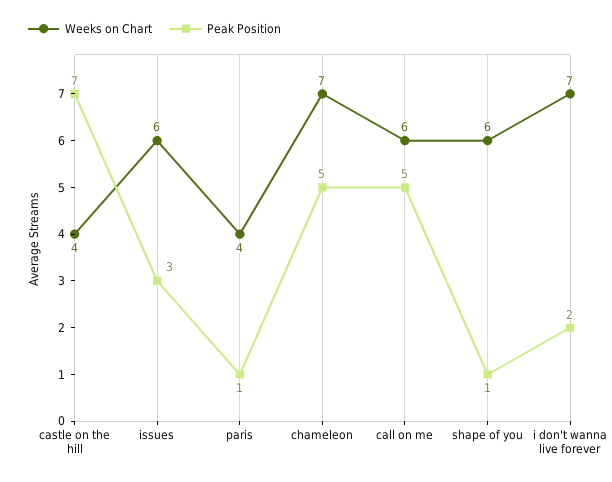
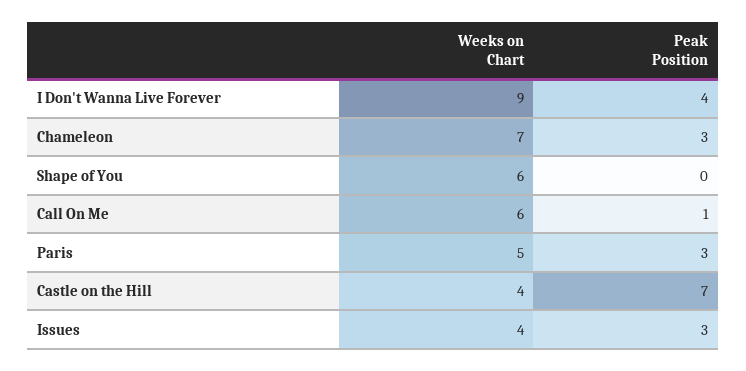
Weeks on Chart, issues: 6 -> 4
Weeks on Chart, paris: 4 -> 5
Peak Position, paris: 1 -> 3
Peak Position, chameleon: 5 -> 3
Peak Position, call on me: 5 -> 1
Peak Position, shape of you: 1 -> 0
Weeks on Chart, i don't wanna live forever: 7 -> 9
Peak Position, i don't wanna live forever: 2 -> 4

